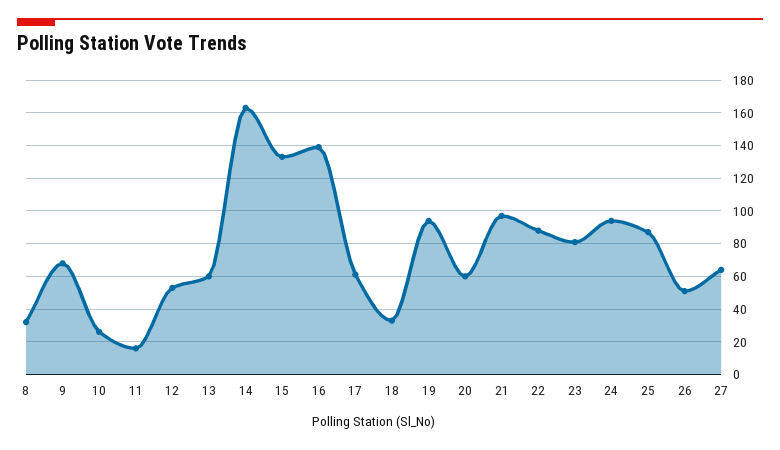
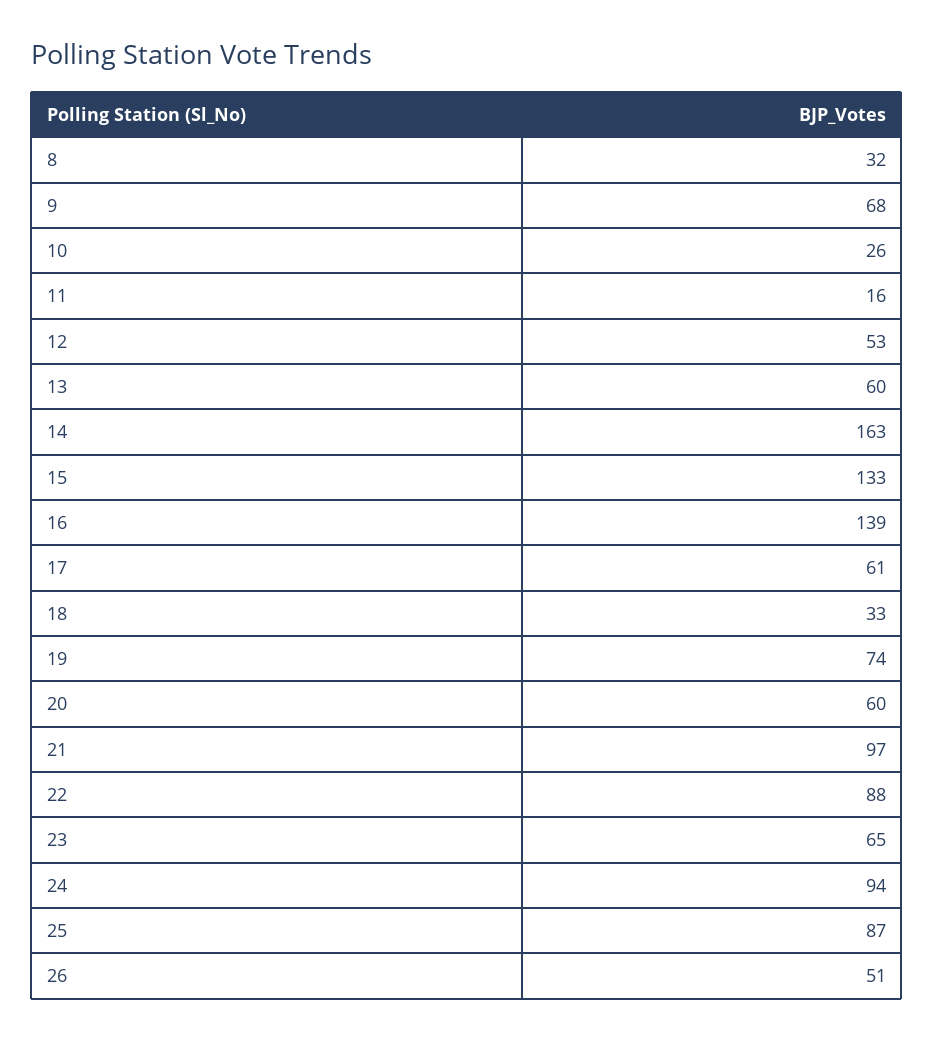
19: 95 -> 74
23: 80 -> 65
27: 65 -> none

